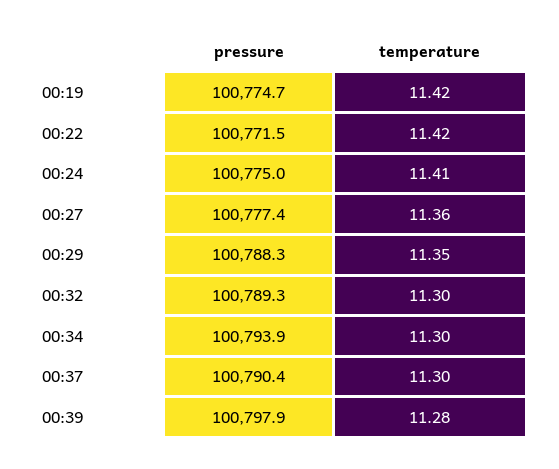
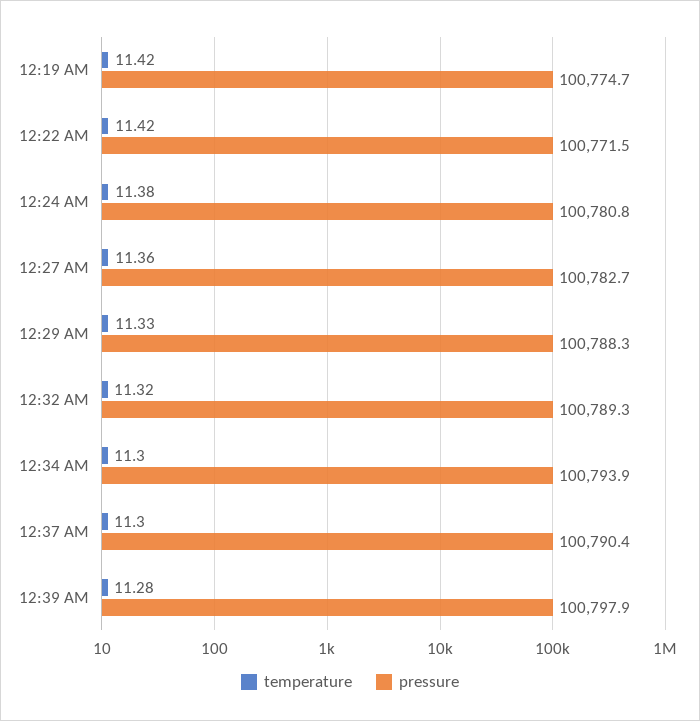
pressure, 00:24: 100775 -> 100780.8
temperature, 00:24: 11.41 -> 11.38
pressure, 00:27: 100777.4 -> 100782.7
temperature, 00:29: 11.35 -> 11.33
temperature, 00:32: 11.3 -> 11.32

